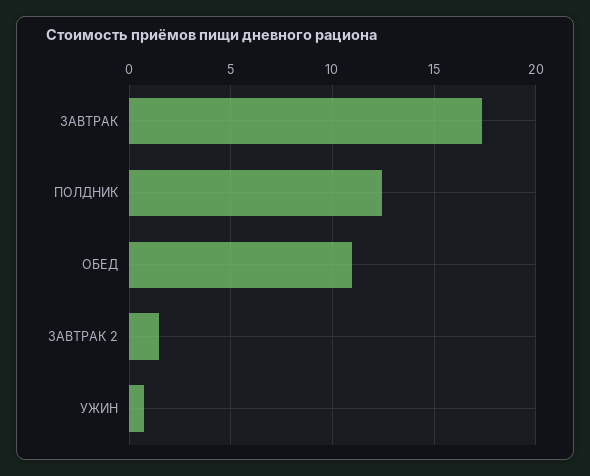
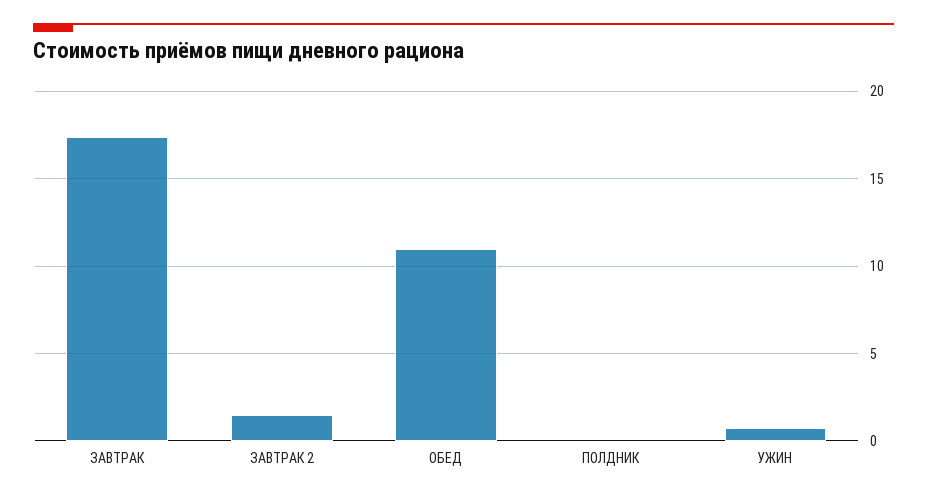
ПОЛДНИК: 12.5 -> 0

